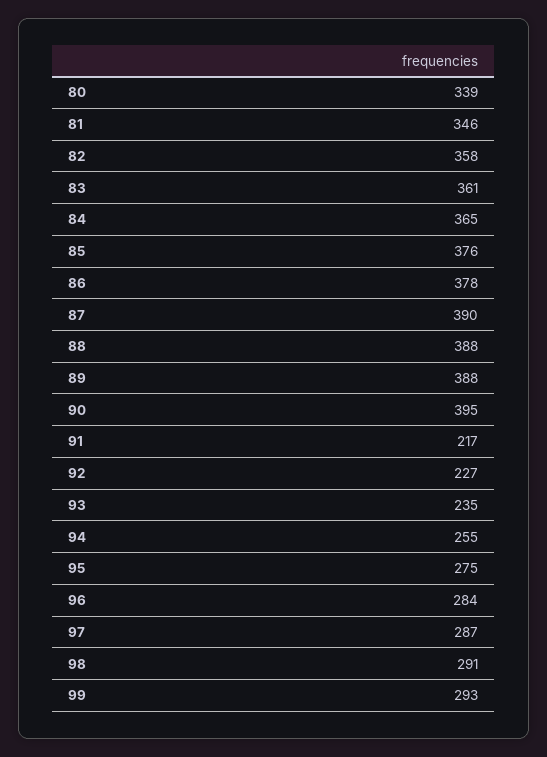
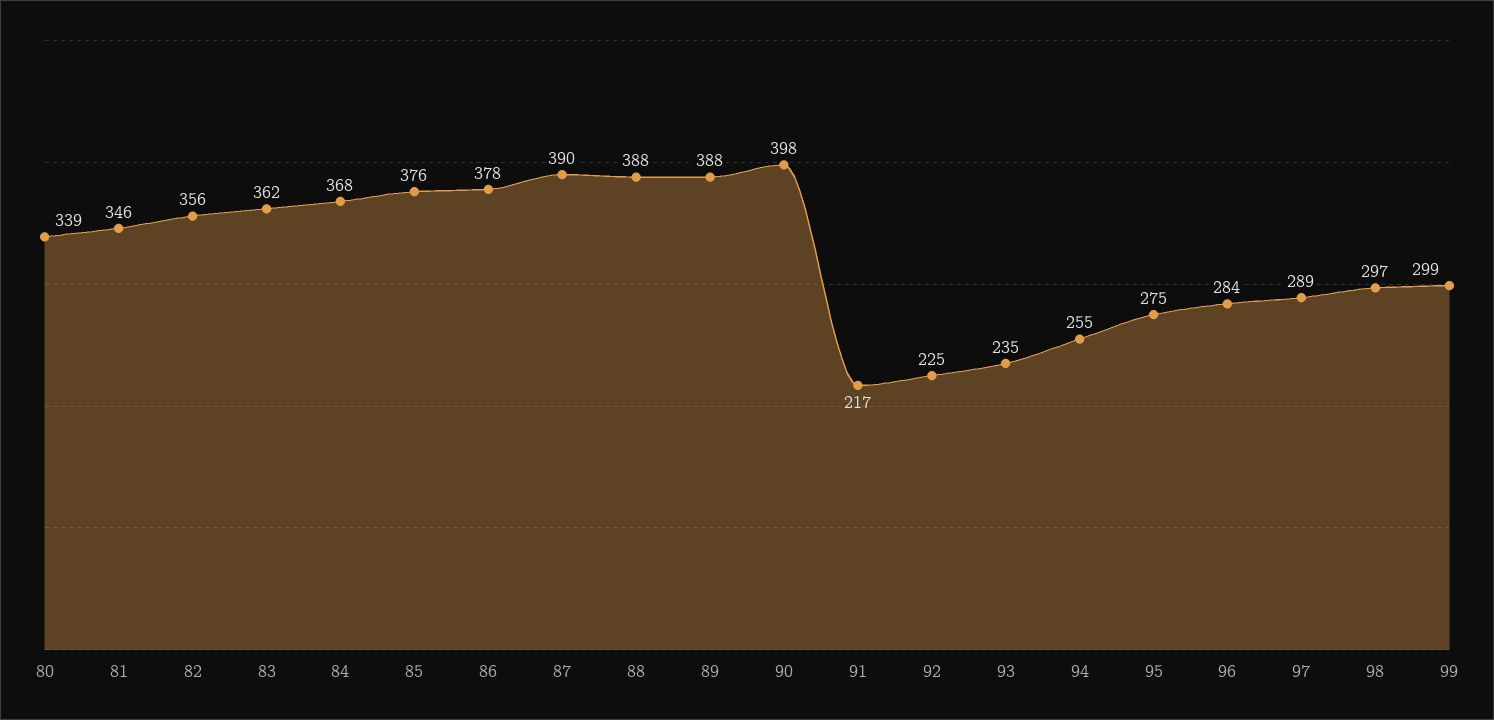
82: 358 -> 356
83: 361 -> 362
84: 365 -> 368
90: 395 -> 398
92: 227 -> 225
97: 287 -> 289
98: 291 -> 297
99: 293 -> 299

